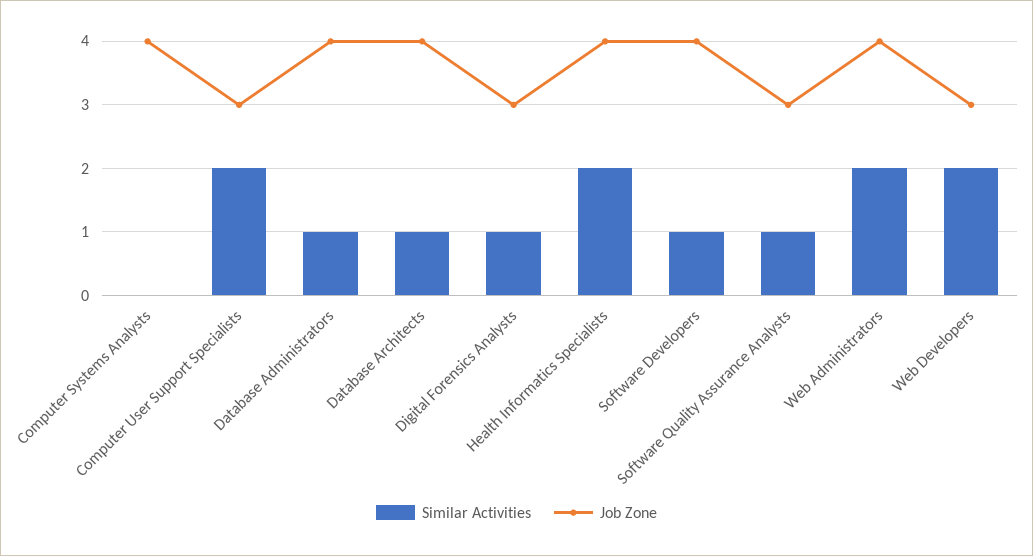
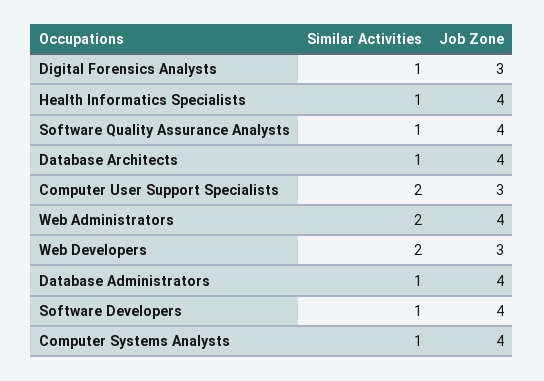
Similar Activities, Computer Systems Analysts: 0 -> 1
Similar Activities, Health Informatics Specialists: 2 -> 1
Job Zone, Software Quality Assurance Analysts: 3 -> 4

